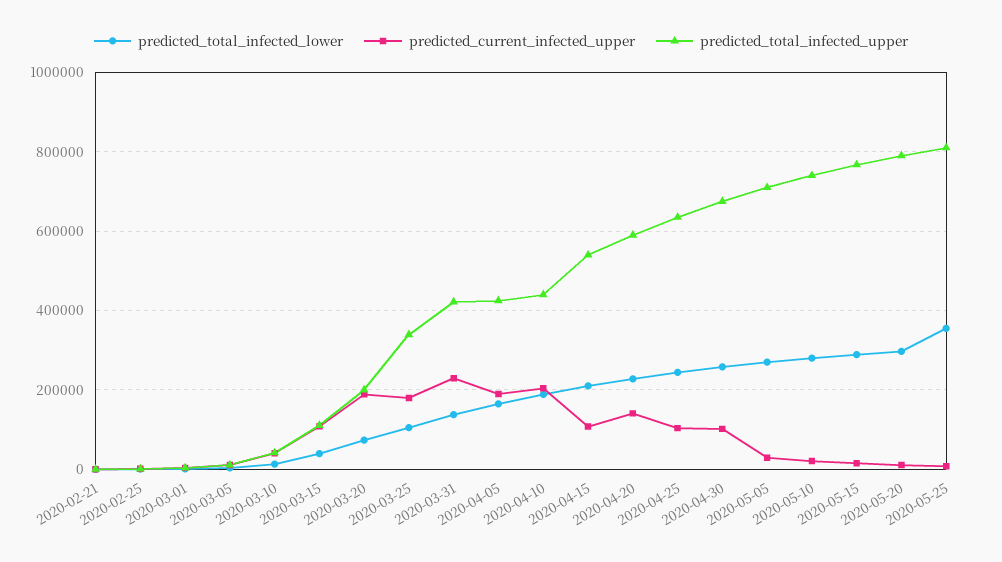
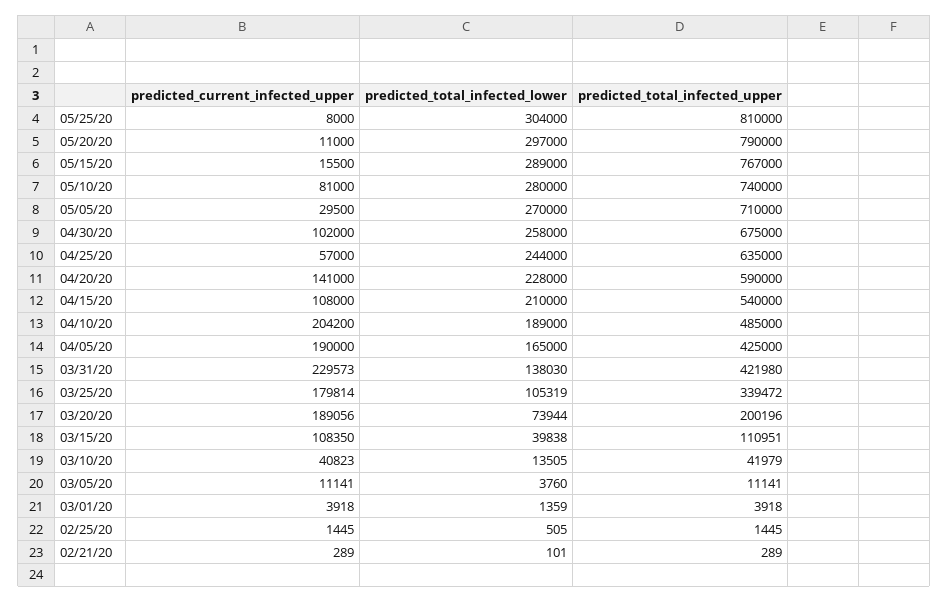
predicted_total_infected_upper, 2020-04-10: 440000 -> 485000
predicted_current_infected_upper, 2020-04-25: 100000 -> 57000
predicted_current_infected_upper, 2020-05-10: 20000 -> 81000
predicted_total_infected_lower, 2020-05-25: 360000 -> 304000

